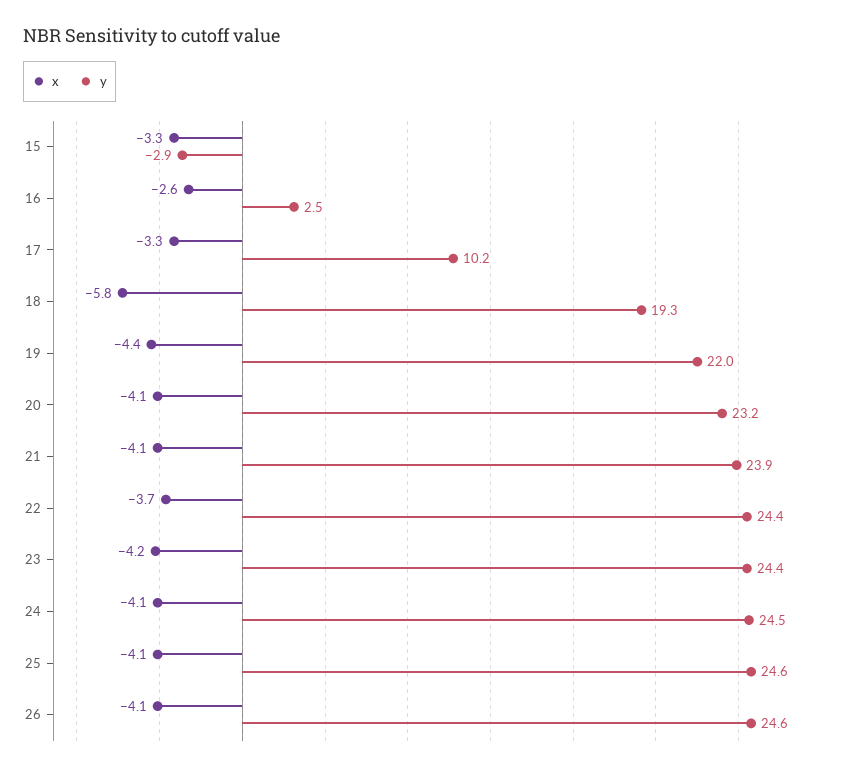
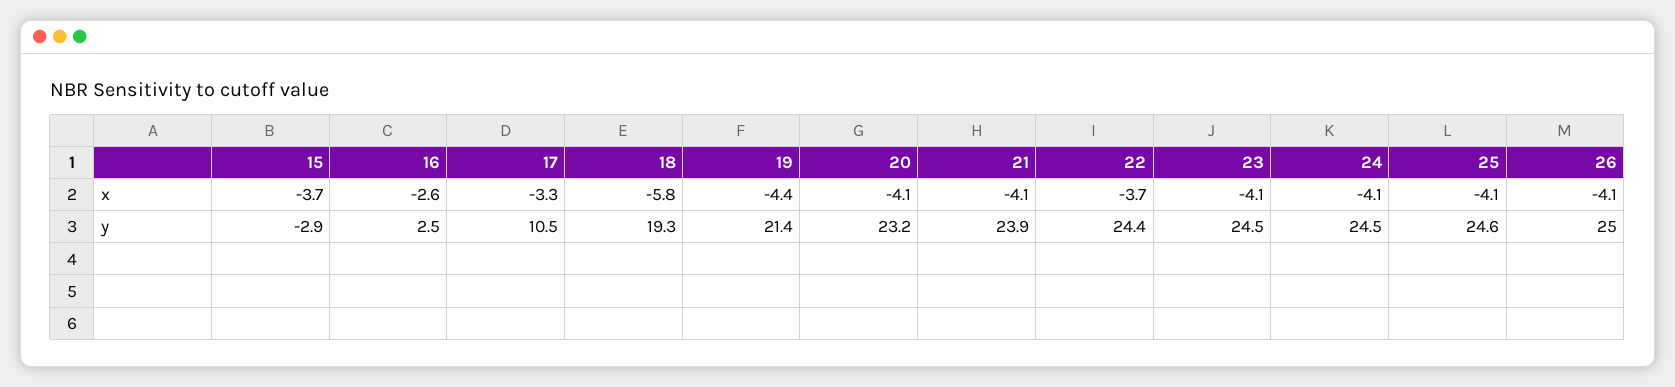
x, 15: -3.3 -> -3.7
y, 17: 10.2 -> 10.5
y, 19: 22 -> 21.4
x, 23: -4.2 -> -4.1
y, 23: 24.4 -> 24.5
y, 26: 24.6 -> 25

